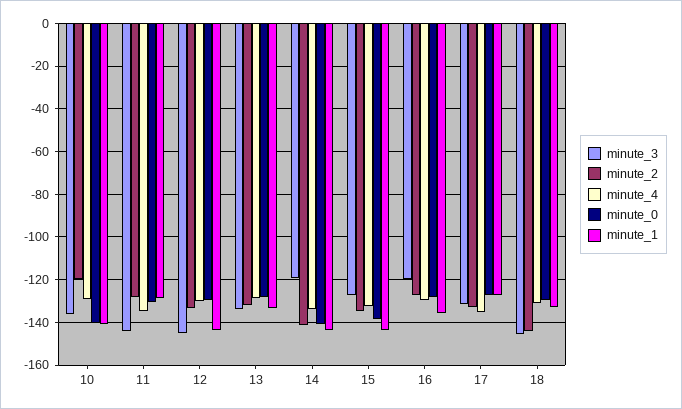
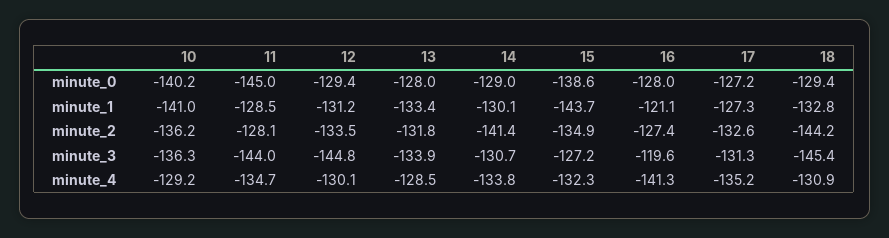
minute_2, 10: -120 -> -136.2
minute_0, 11: -130 -> -145
minute_1, 12: -145 -> -131.2
minute_3, 14: -120 -> -130.7
minute_0, 14: -140 -> -129
minute_1, 14: -145 -> -130.1
minute_4, 16: -130 -> -141.3
minute_1, 16: -135 -> -121.1

